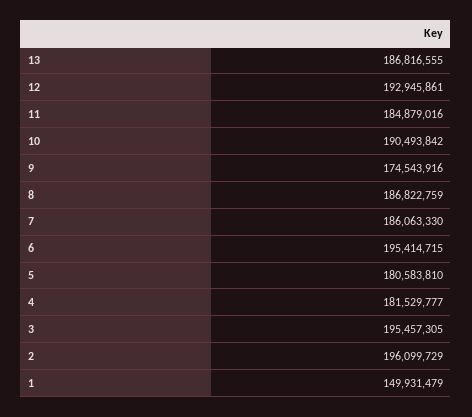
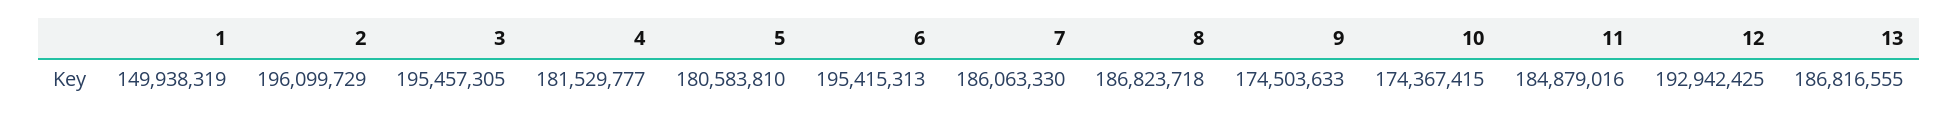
12: 192945861 -> 192942425
10: 190493842 -> 174367415
9: 174543916 -> 174503633
8: 186822759 -> 186823718
6: 195414715 -> 195415313
1: 149931479 -> 149938319

